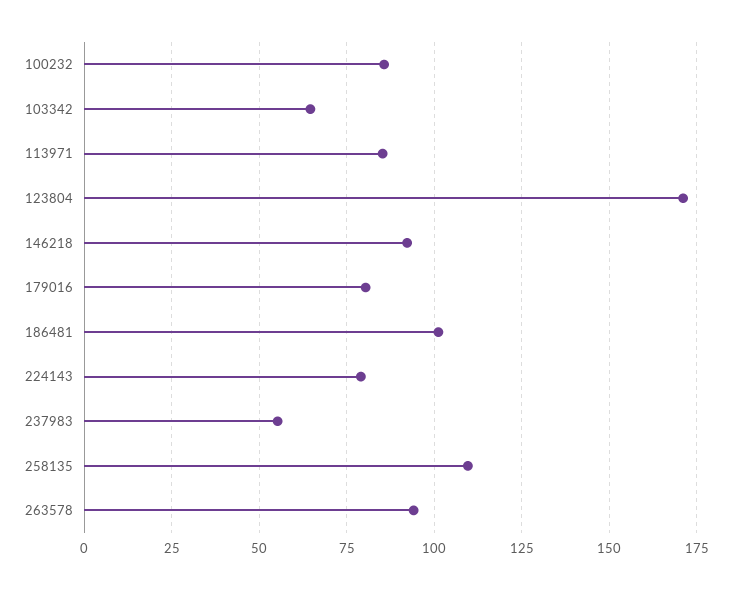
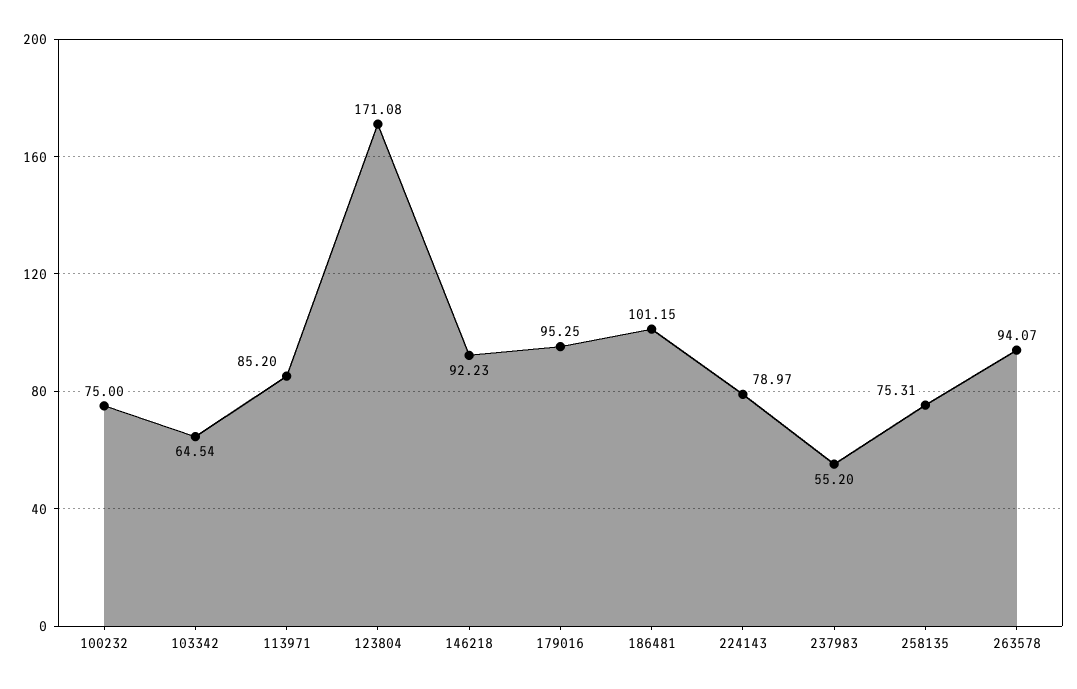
100232: 85 -> 75
179016: 80 -> 95.25
258135: 110 -> 75.31

